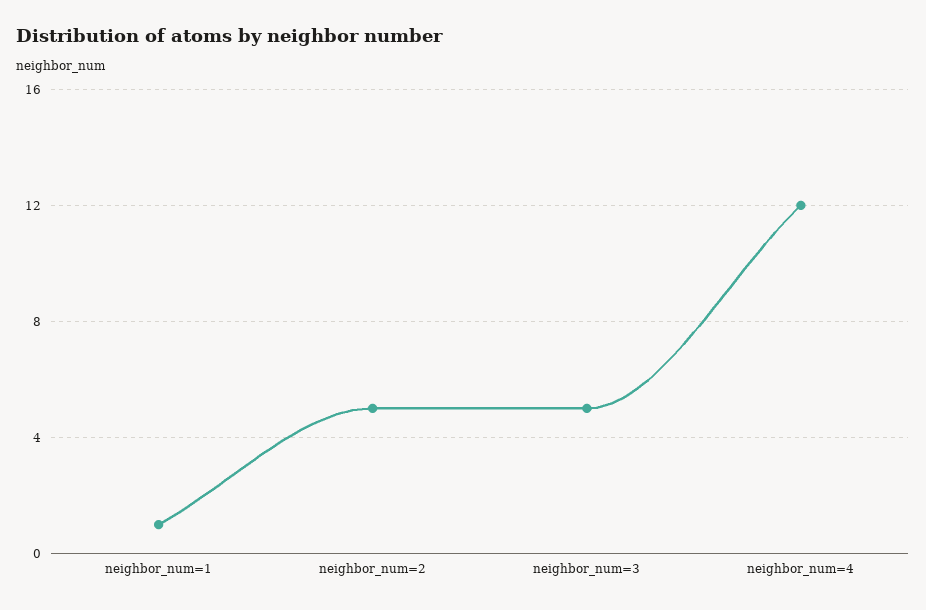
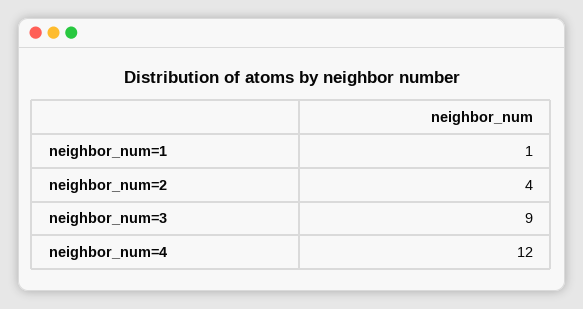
neighbor_num=2: 5 -> 4
neighbor_num=3: 5 -> 9

